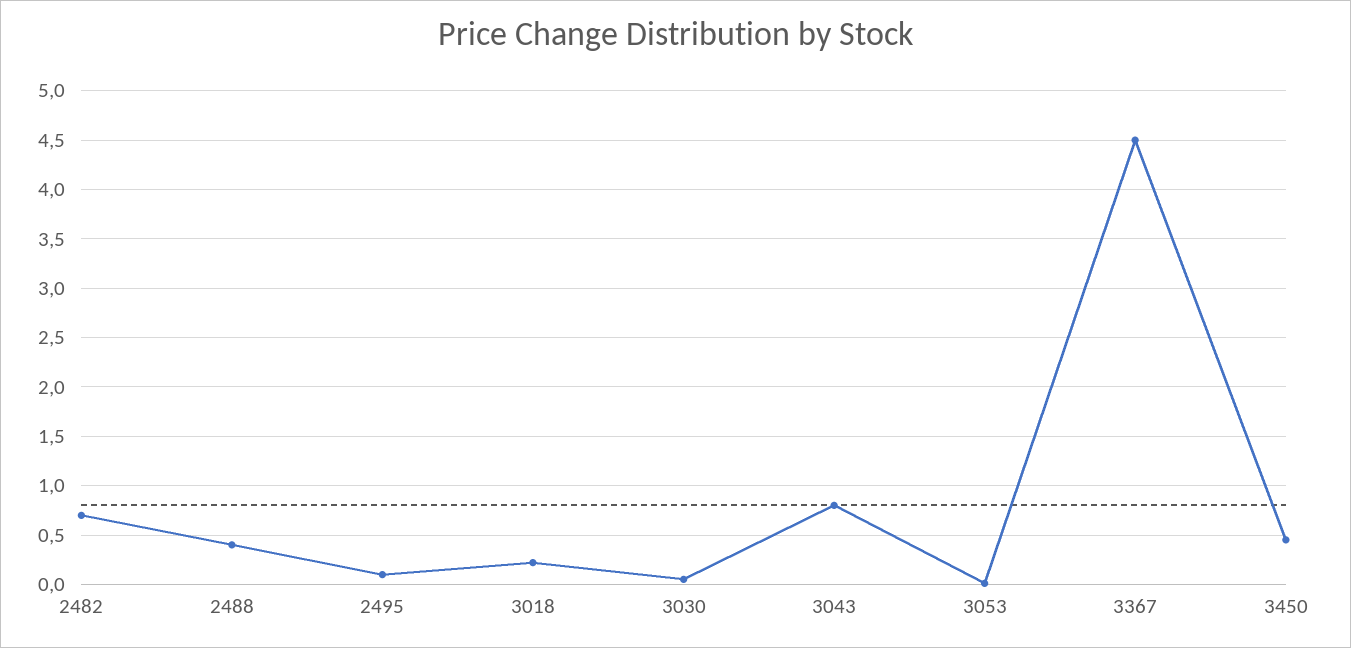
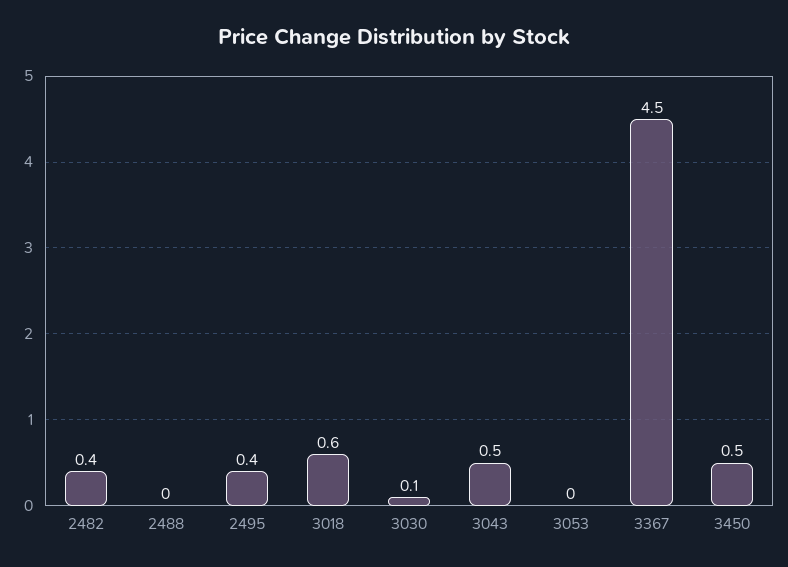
2482: 0.7 -> 0.4
2488: 0.4 -> 0
2495: 0.1 -> 0.4
3018: 0.2 -> 0.6
3043: 0.8 -> 0.5

